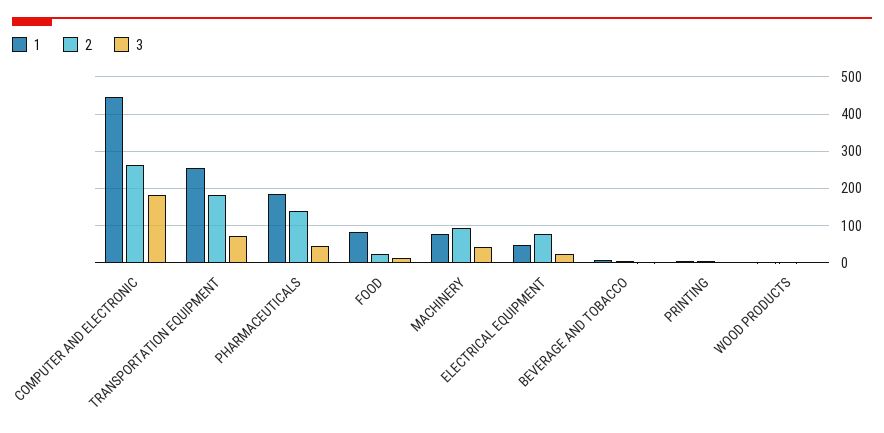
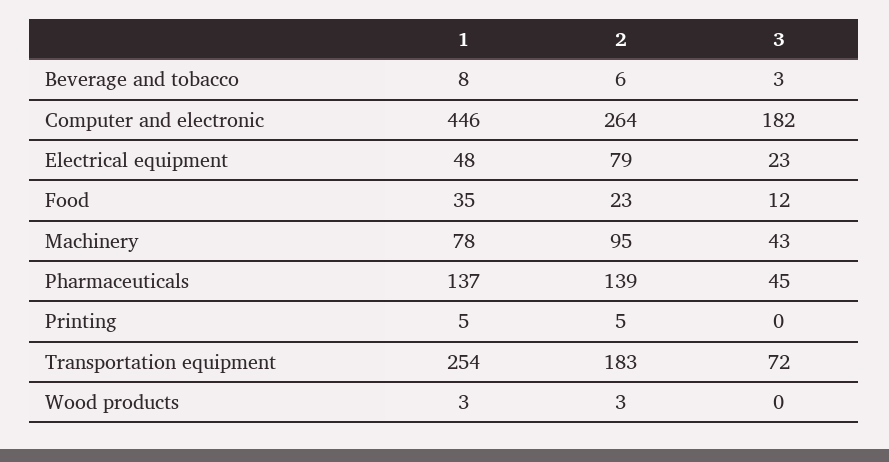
1, PHARMACEUTICALS: 180 -> 137
1, FOOD: 80 -> 35

